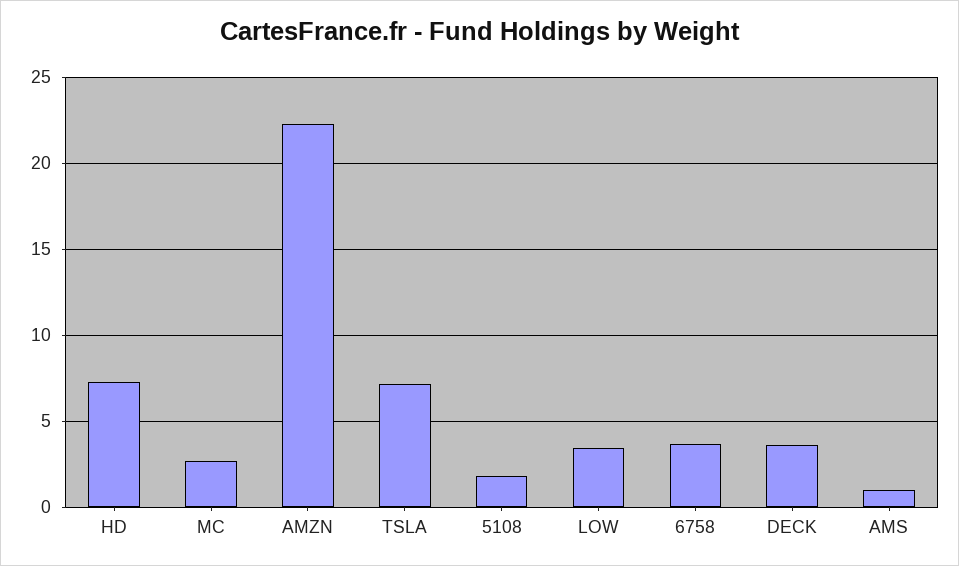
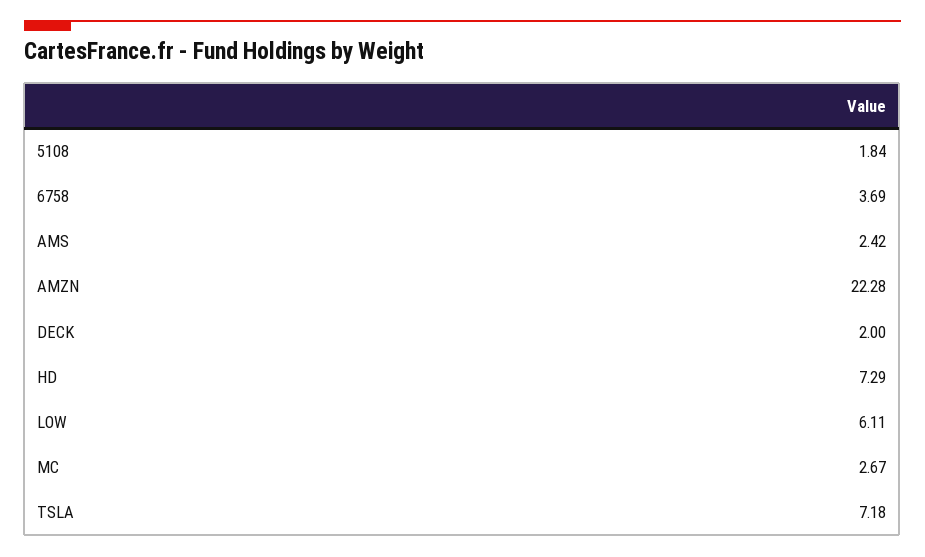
LOW: 3.5 -> 6.11
DECK: 3.5 -> 2
AMS: 1 -> 2.42

